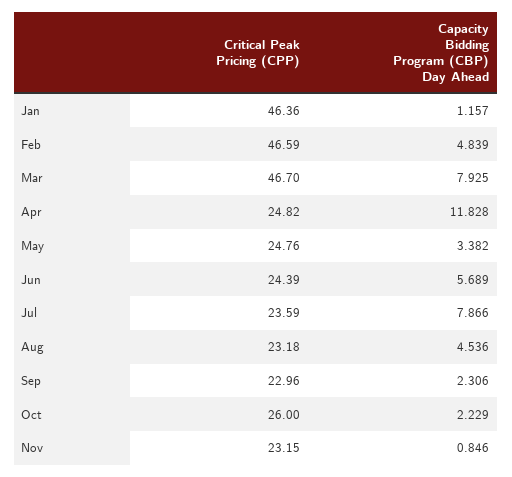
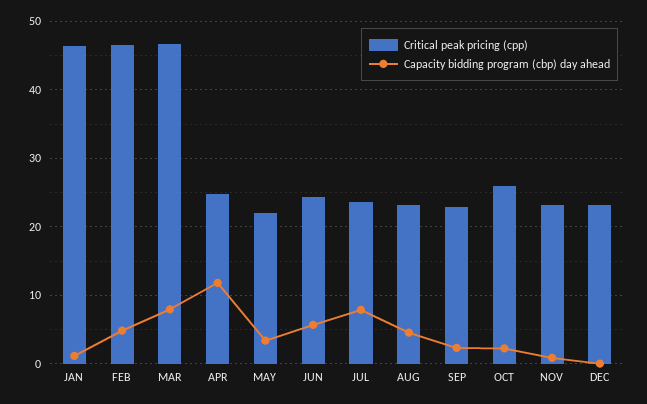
Critical Peak Pricing (CPP), May: 24.76 -> 22
Critical Peak Pricing (CPP), DEC: none -> 23
Capacity Bidding Program (CBP) Day Ahead, DEC: none -> 0

